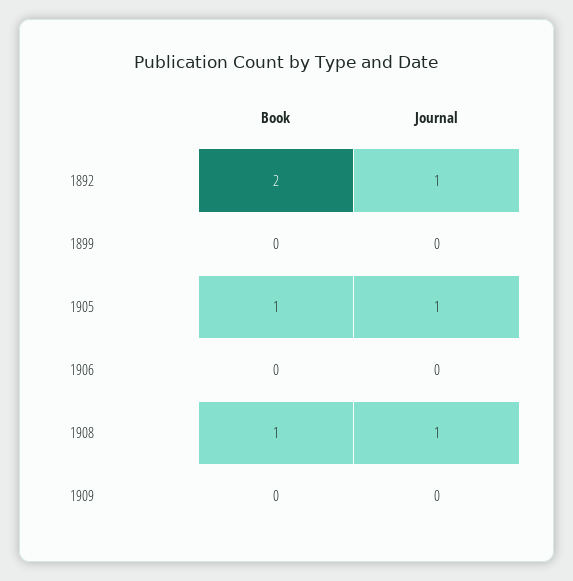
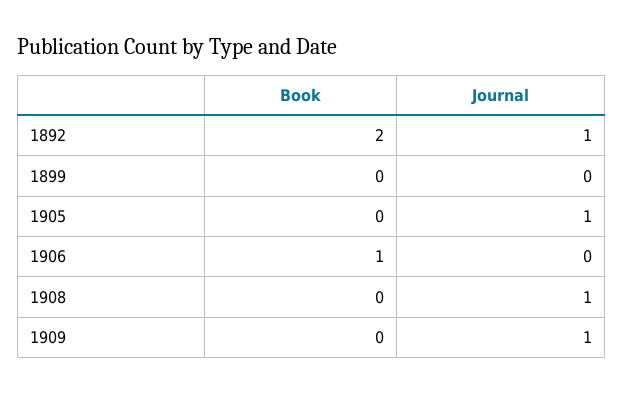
Book, 1905: 1 -> 0
Book, 1906: 0 -> 1
Book, 1908: 1 -> 0
Journal, 1909: 0 -> 1

